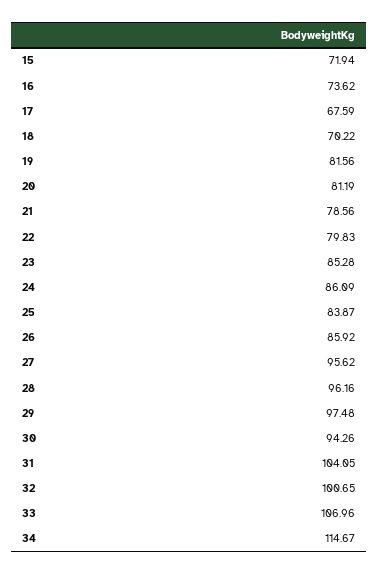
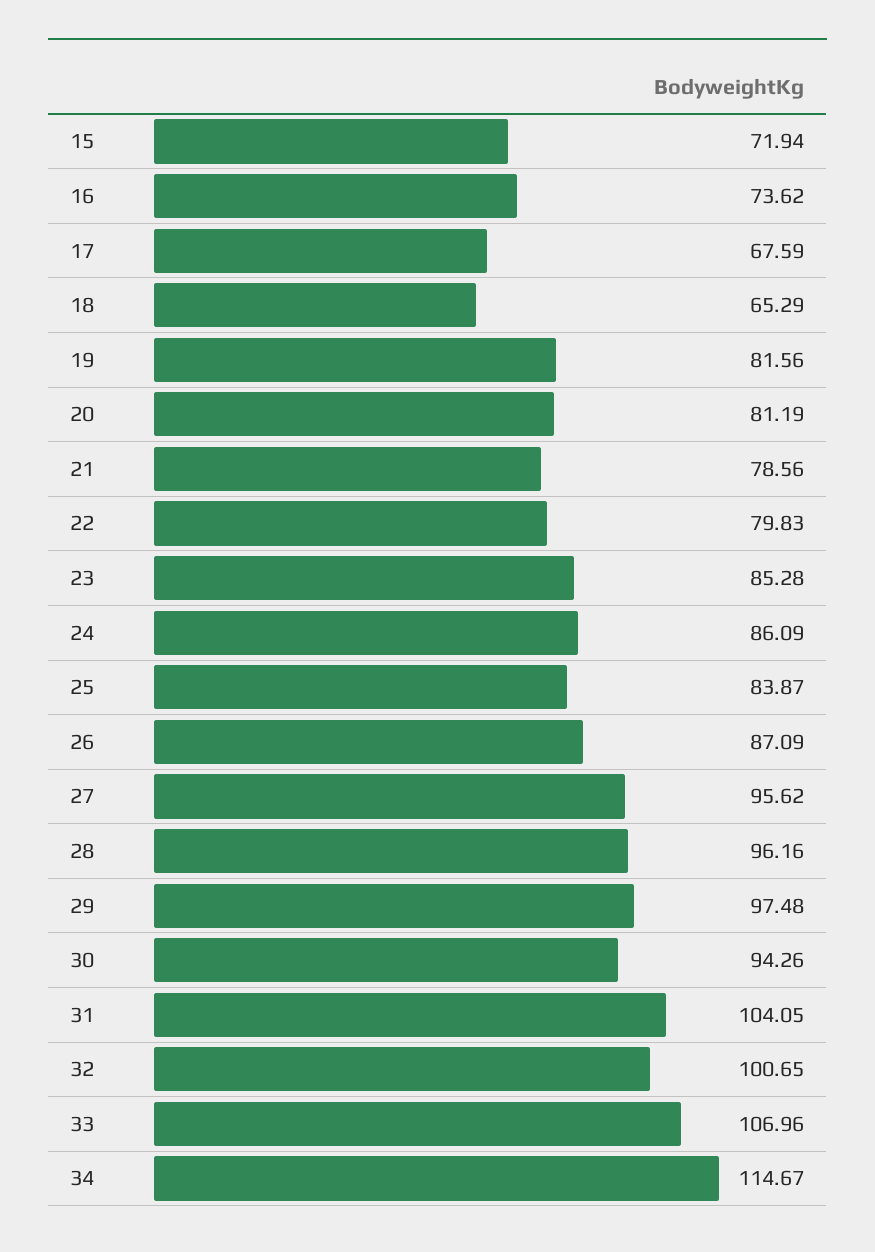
18: 70.22 -> 65.29
26: 85.92 -> 87.09

